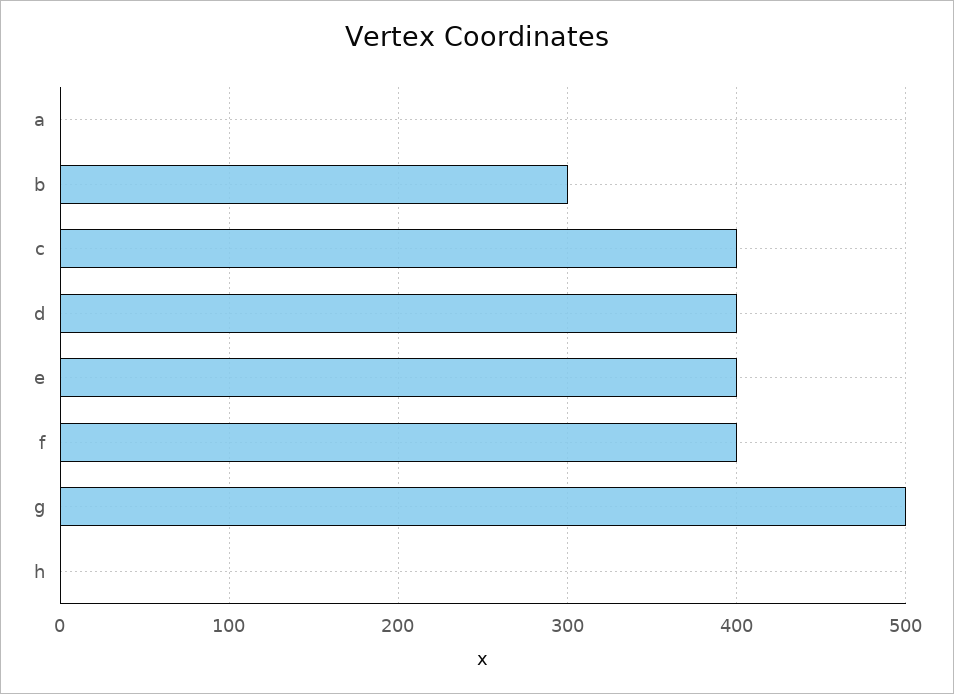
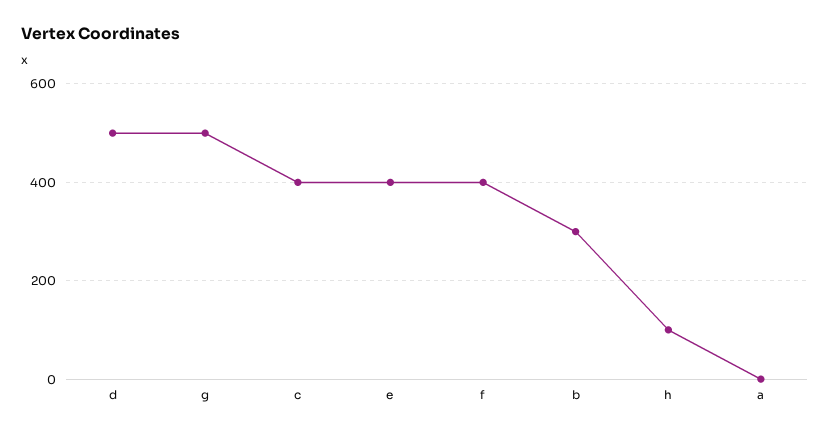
d: 400 -> 500
h: 0 -> 100

